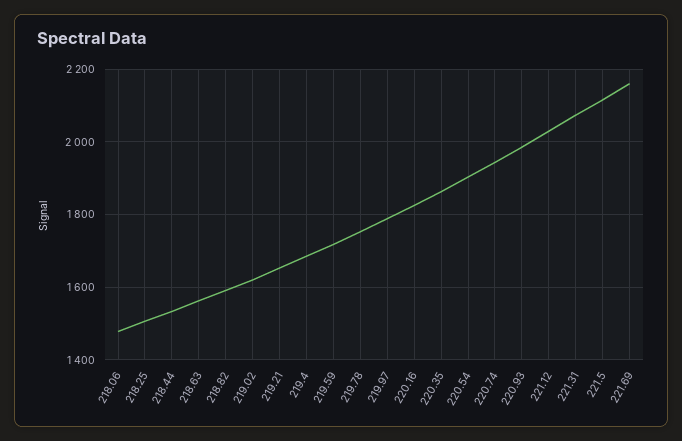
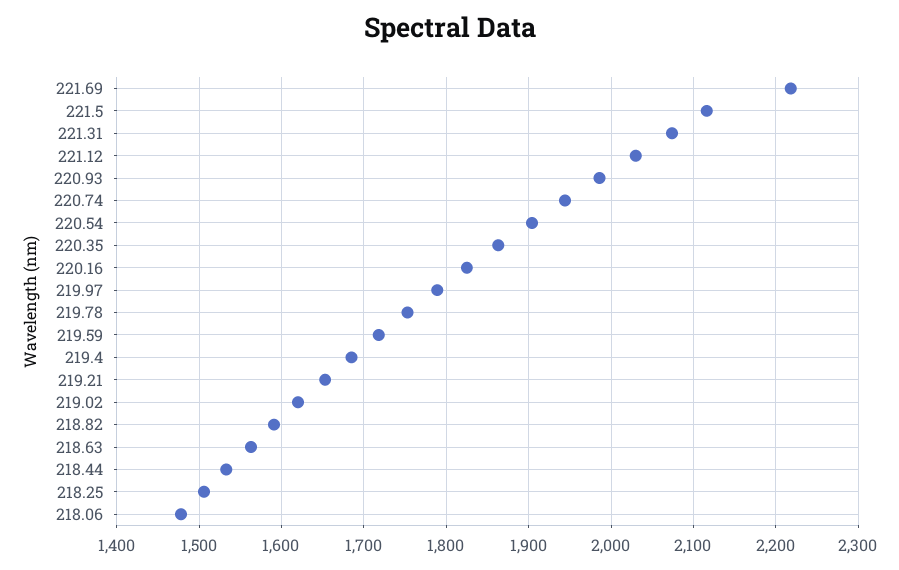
221.69: 2160 -> 2220

